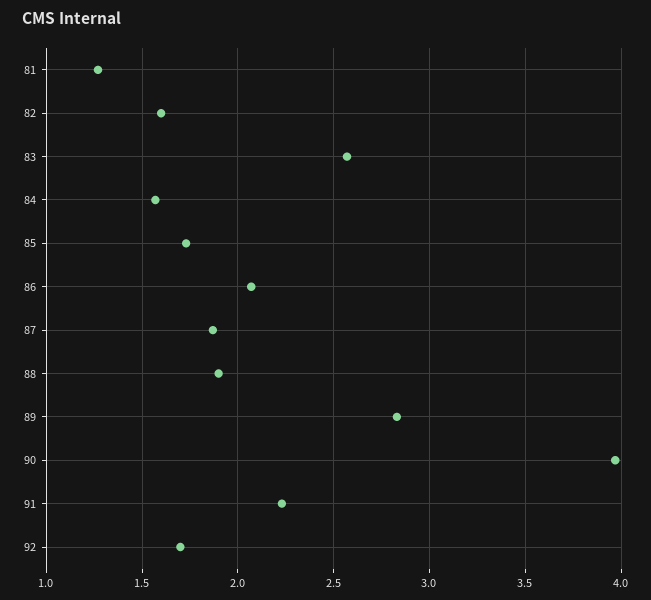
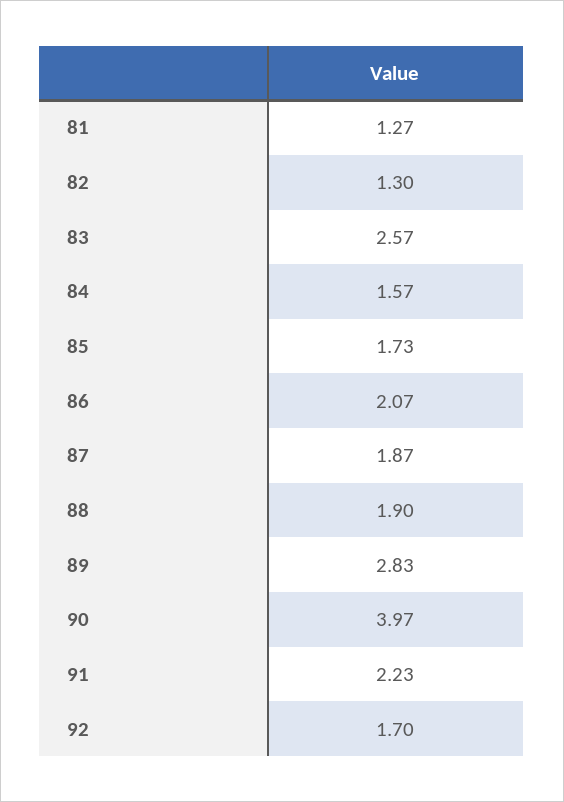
82: 1.6 -> 1.3

